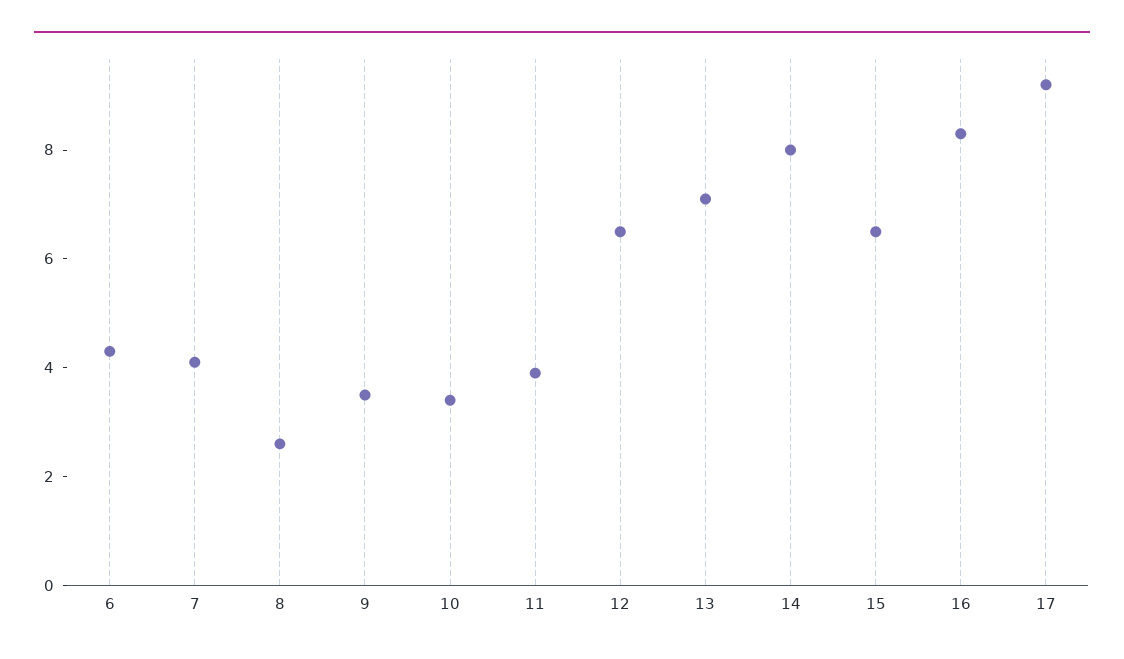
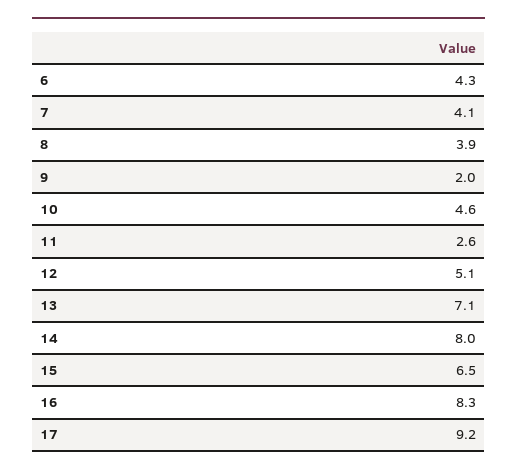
8: 2.5 -> 3.9
9: 3.5 -> 2
10: 3.5 -> 4.6
11: 4 -> 2.6
12: 6.5 -> 5.1

